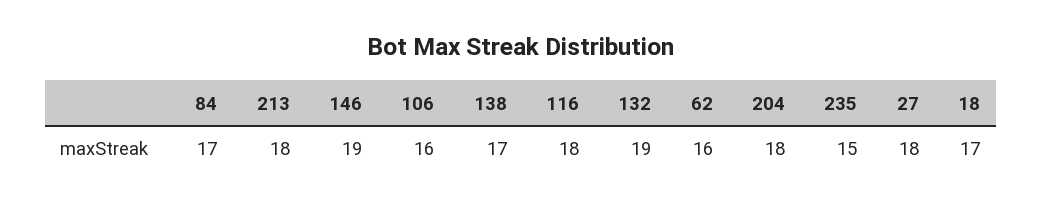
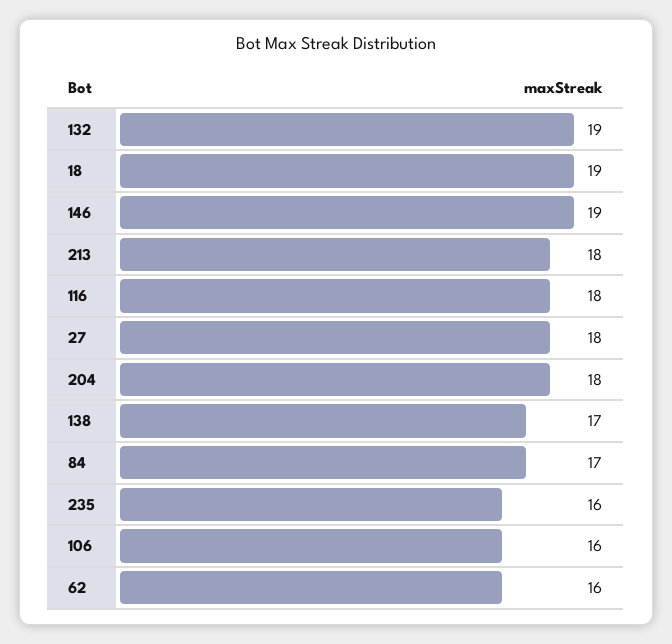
235: 15 -> 16
18: 17 -> 19

